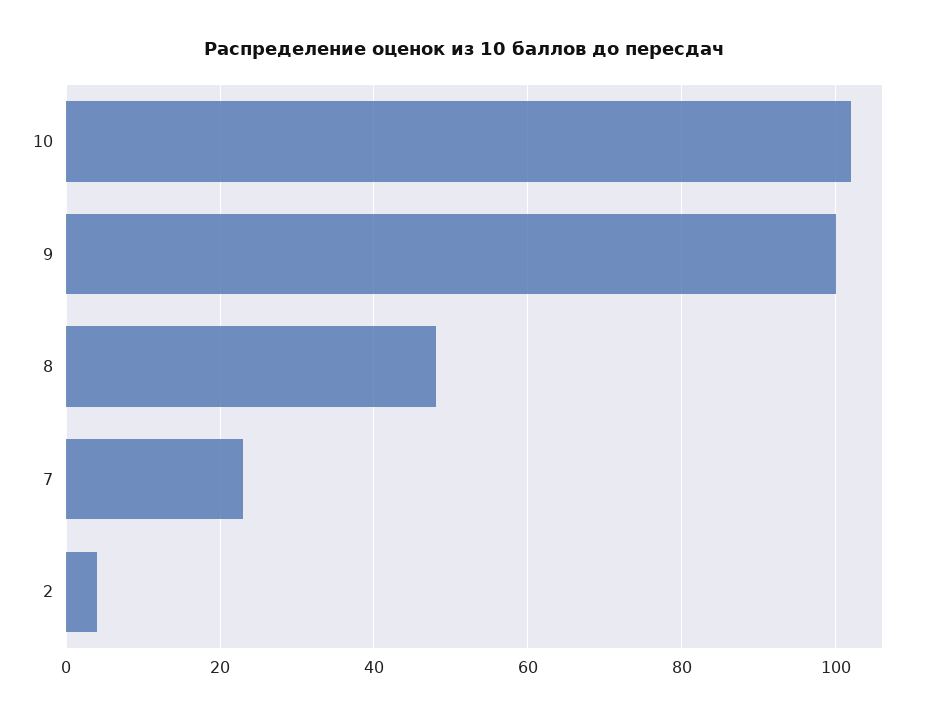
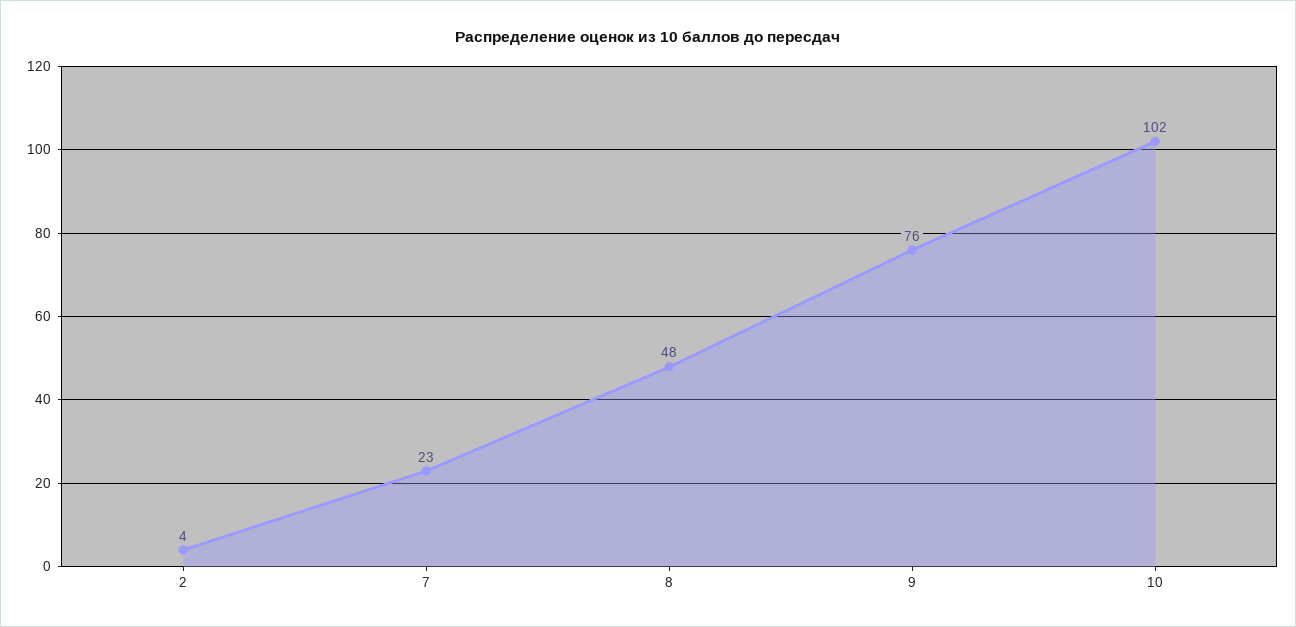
9: 100 -> 76

